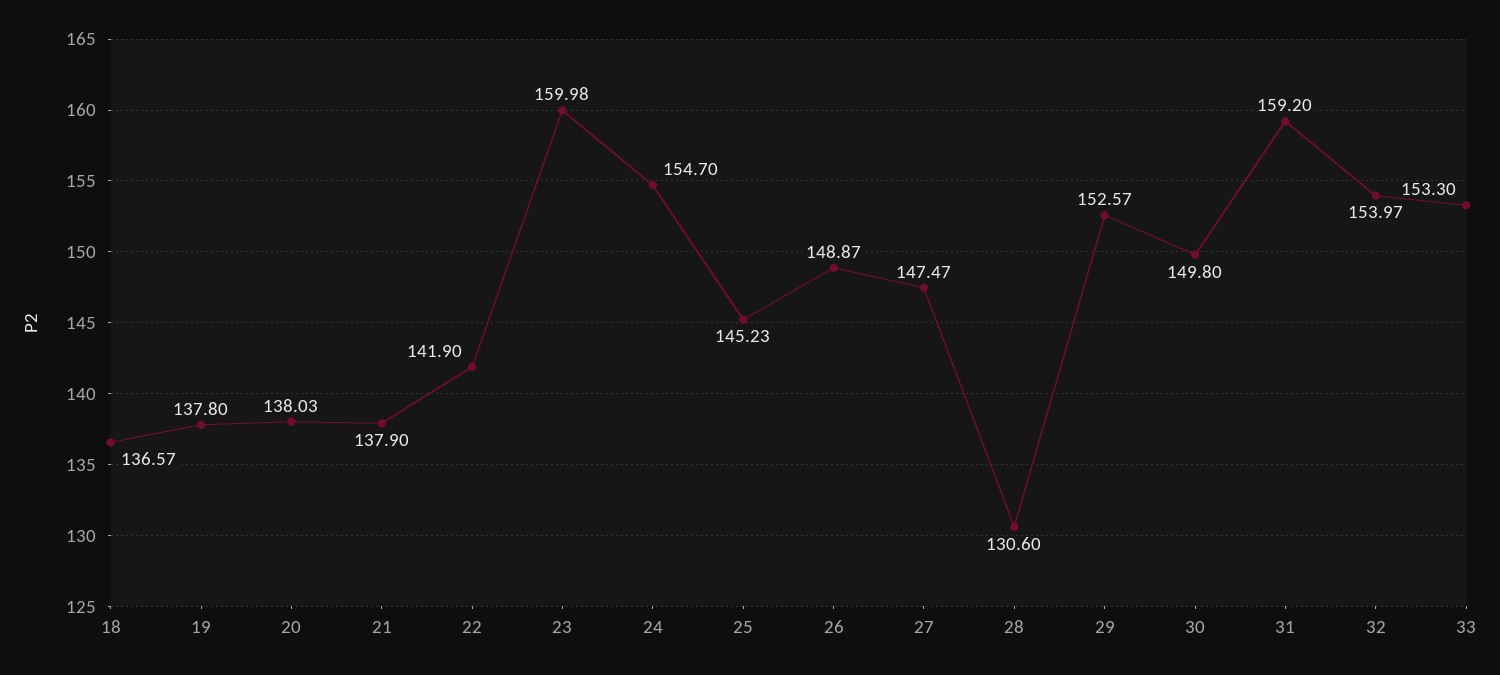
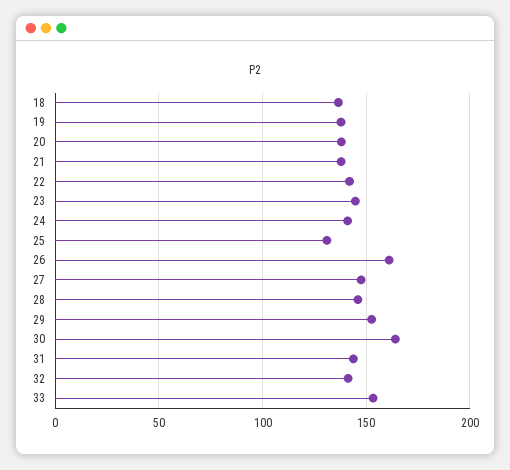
23: 159.98 -> 145
24: 154.7 -> 140
25: 145.23 -> 130
26: 148.87 -> 160
28: 130.6 -> 145
30: 149.8 -> 165
31: 159.2 -> 145
32: 153.97 -> 140

